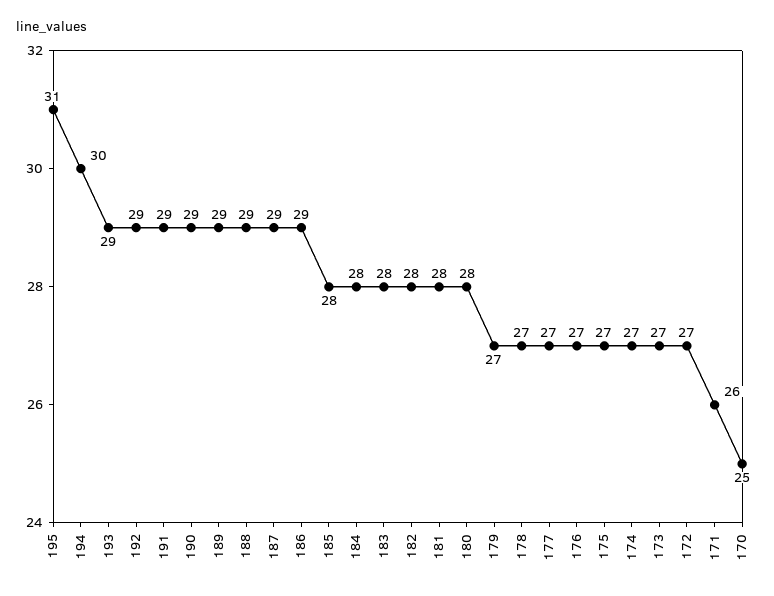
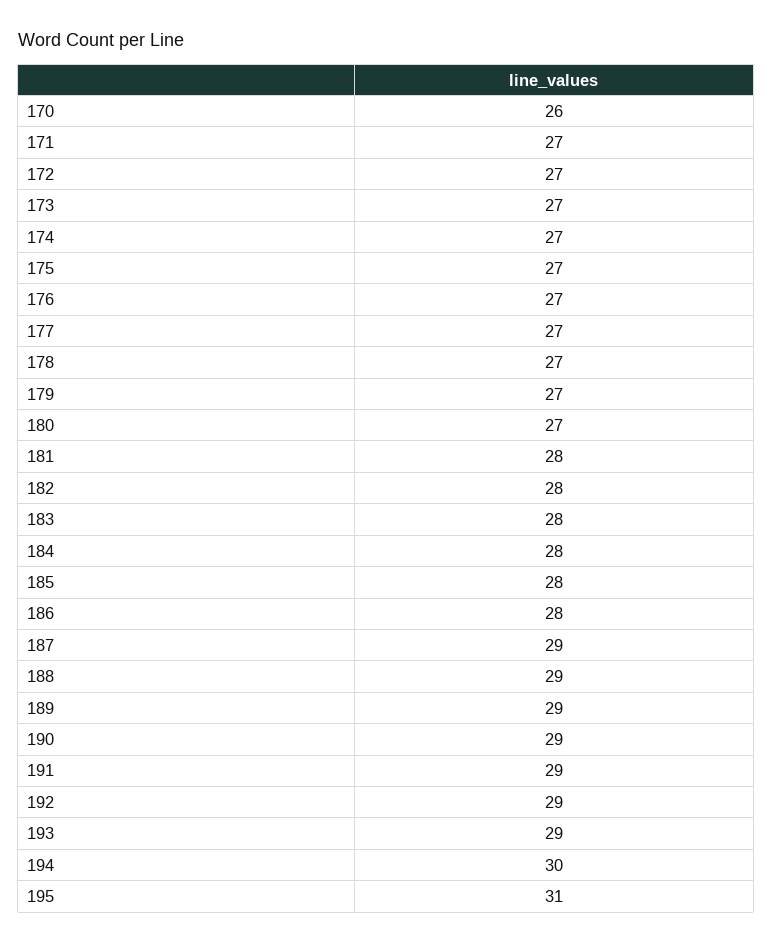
186: 29 -> 28
180: 28 -> 27
171: 26 -> 27
170: 25 -> 26

